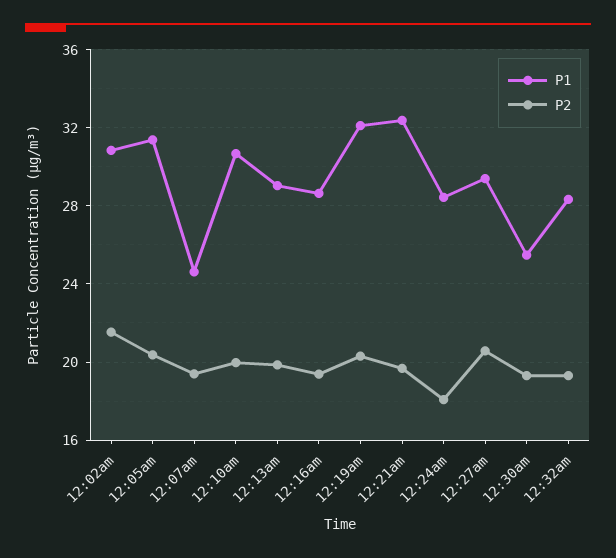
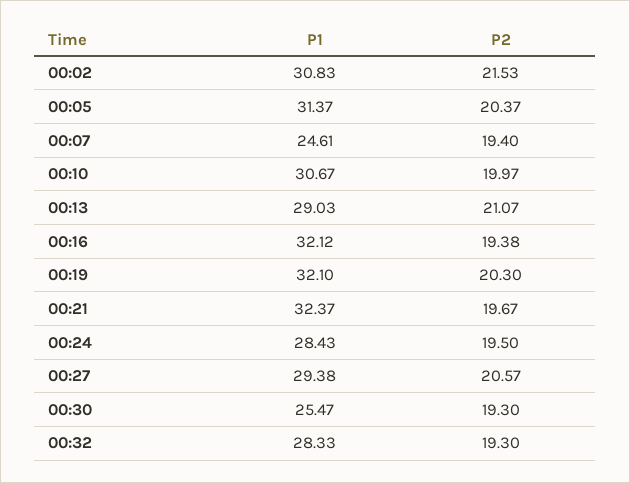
P2, 12:13am: 20 -> 21.07
P1, 12:16am: 28.5 -> 32.12
P2, 12:24am: 18 -> 19.5

